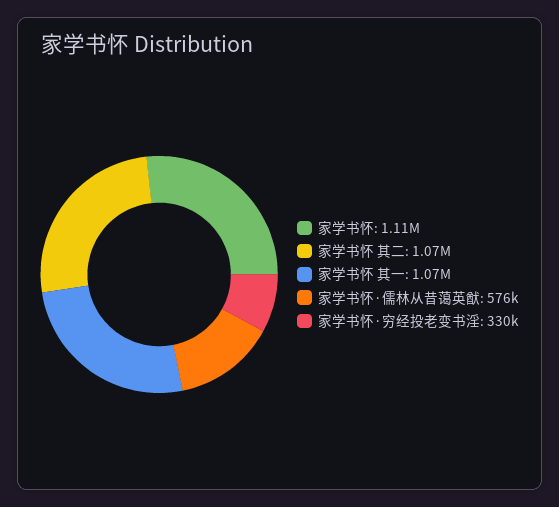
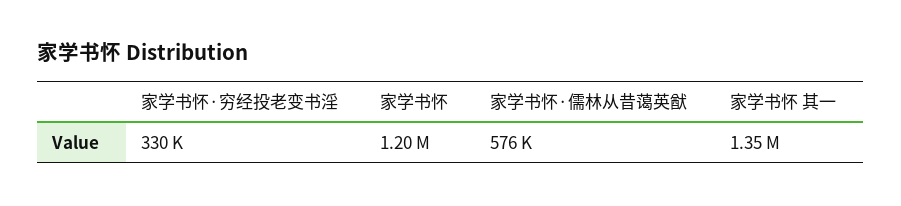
家学书怀: 1110000 -> 1200000
家学书怀 其二: 1070000 -> none
家学书怀 其一: 1070000 -> 1350000

